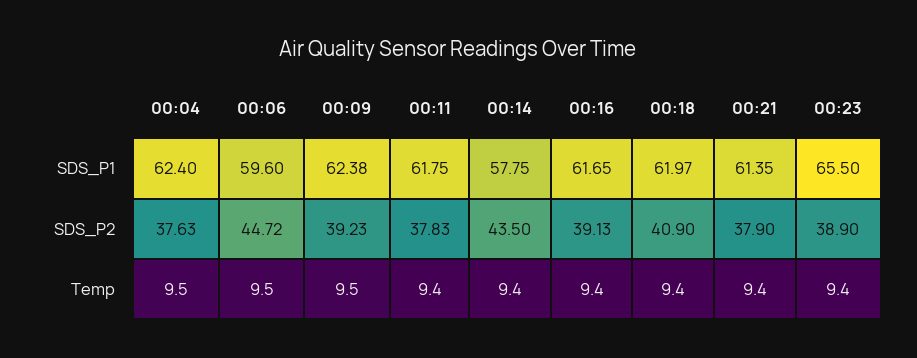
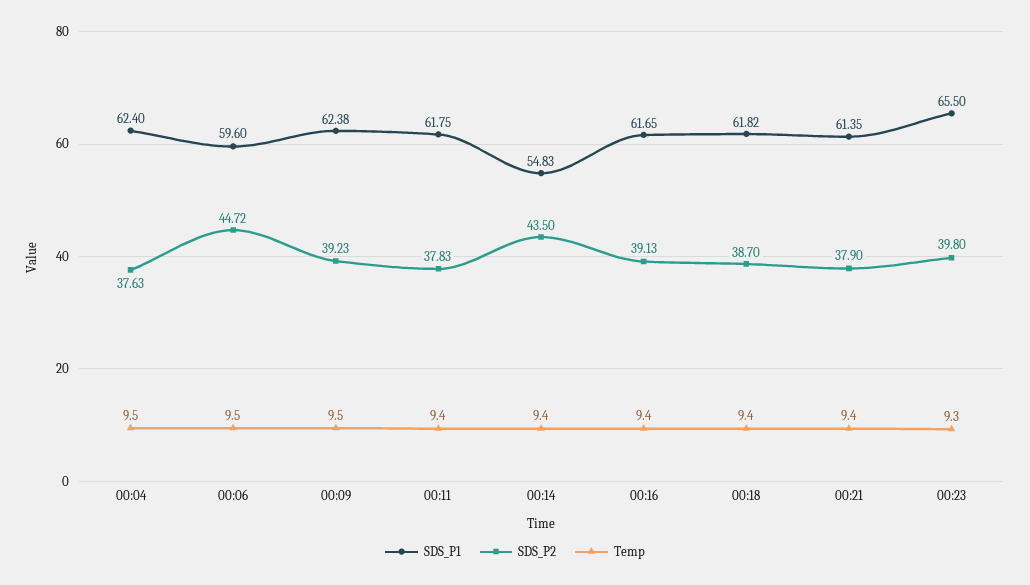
SDS_P1, 00:14: 57.75 -> 54.83
SDS_P1, 00:18: 61.97 -> 61.82
SDS_P2, 00:18: 40.9 -> 38.7
SDS_P2, 00:23: 38.9 -> 39.8
Temp, 00:23: 9.4 -> 9.3

